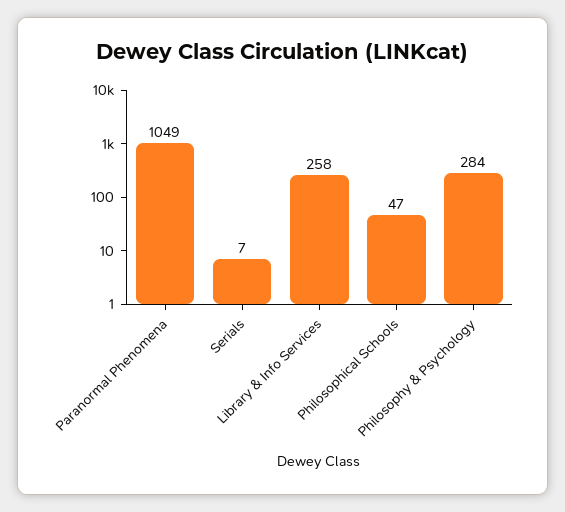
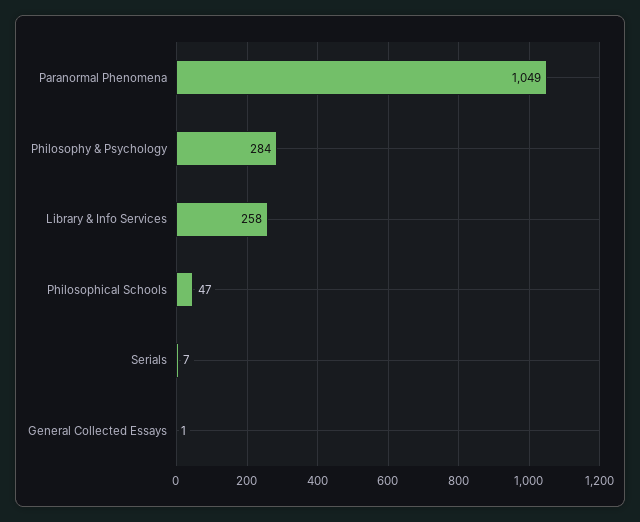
General Collected Essays: none -> 1

